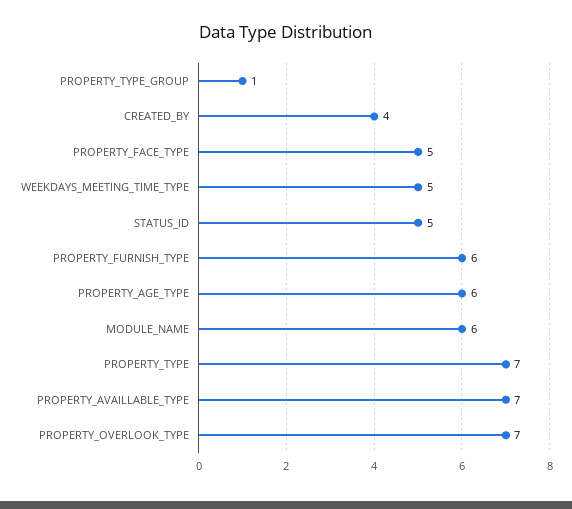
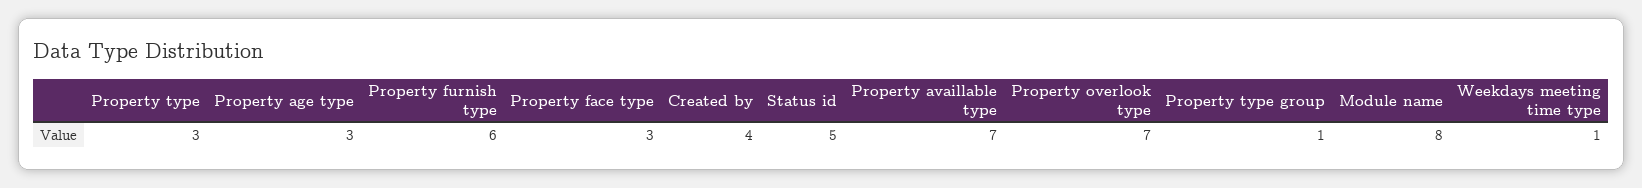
PROPERTY_FACE_TYPE: 5 -> 3
WEEKDAYS_MEETING_TIME_TYPE: 5 -> 1
PROPERTY_AGE_TYPE: 6 -> 3
MODULE_NAME: 6 -> 8
PROPERTY_TYPE: 7 -> 3

